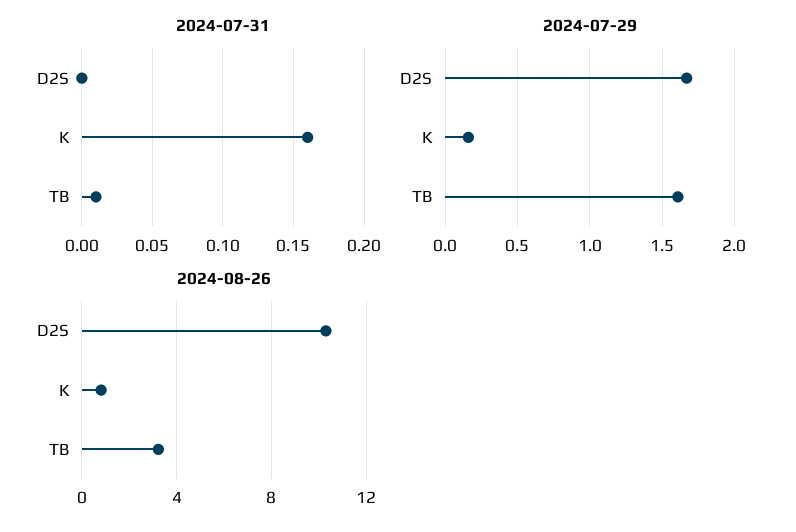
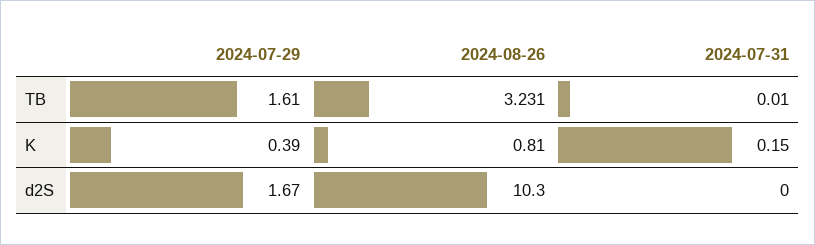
2024-07-31, K: 0.16 -> 0.15
2024-07-29, K: 0.15 -> 0.39

